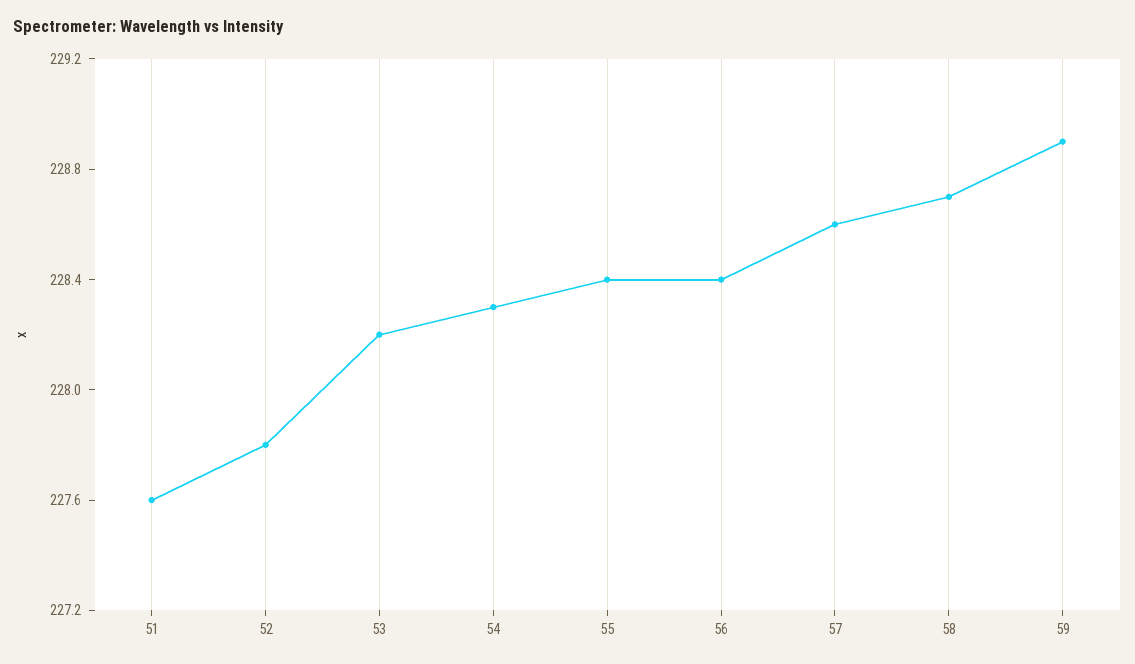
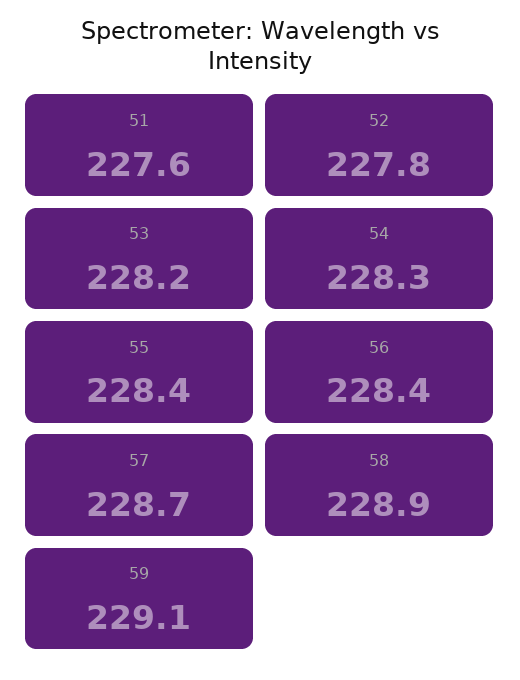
57: 228.6 -> 228.7
58: 228.7 -> 228.9
59: 228.9 -> 229.1

